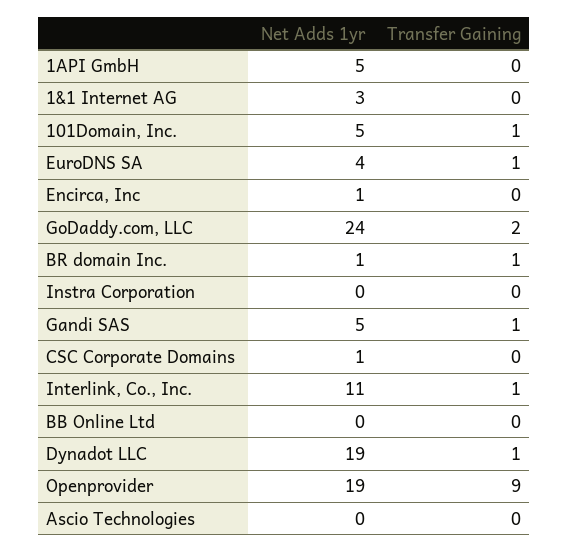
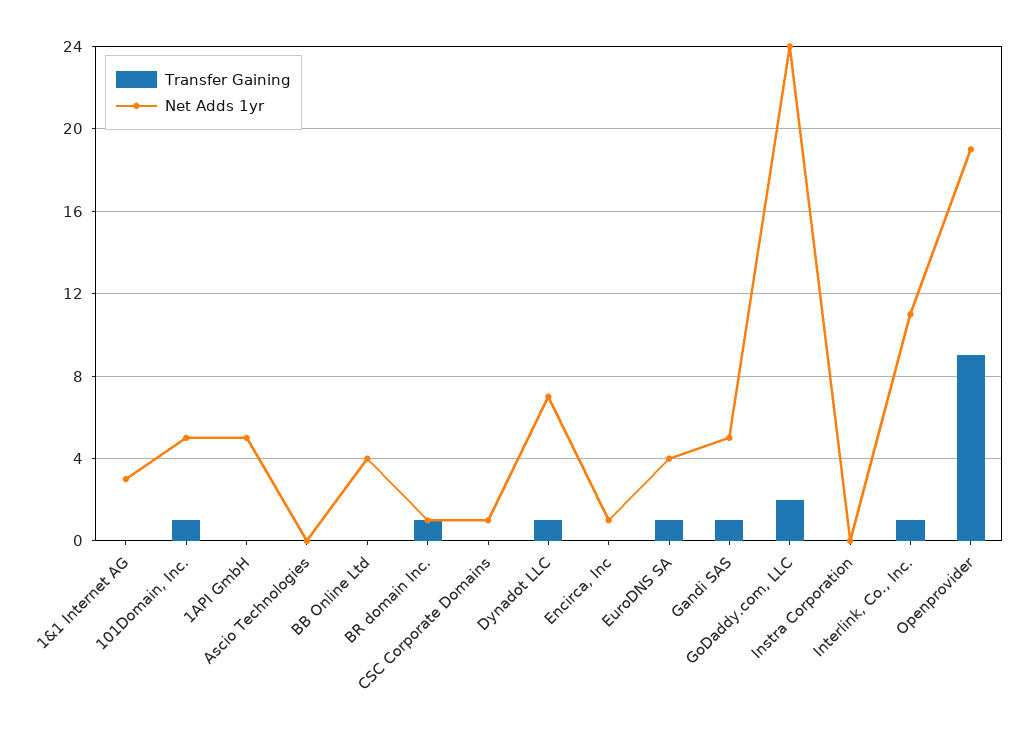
Net Adds 1yr, BB Online Ltd: 0 -> 4
Net Adds 1yr, Dynadot LLC: 19 -> 7

